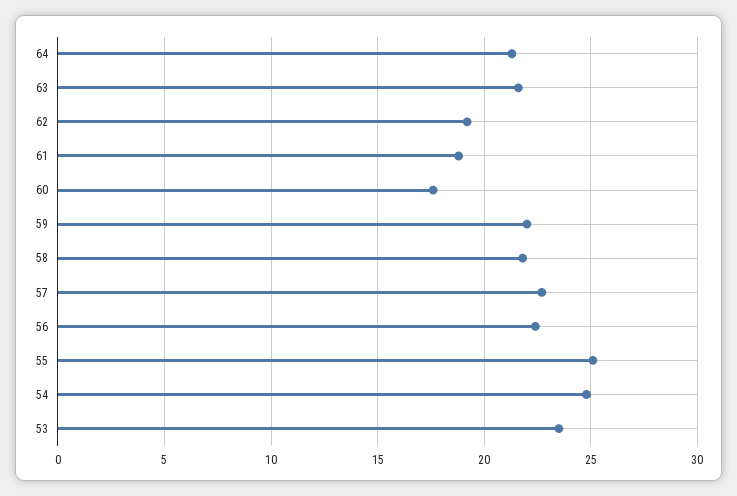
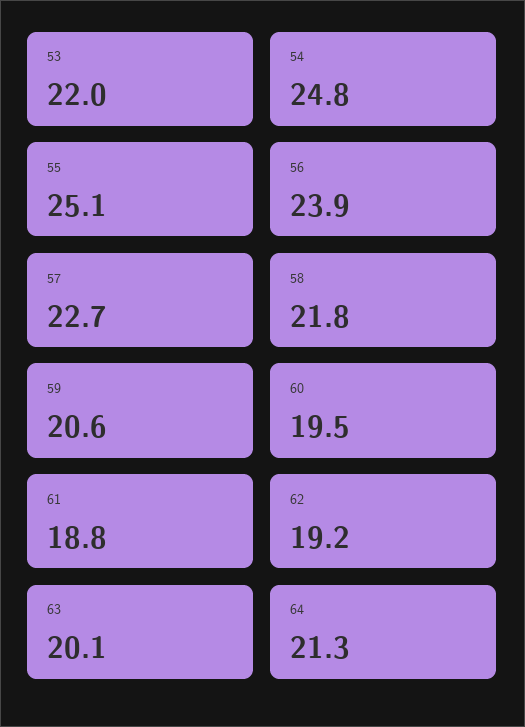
63: 21.5 -> 20.1
60: 17.5 -> 19.5
59: 22 -> 20.6
56: 22.5 -> 23.9
53: 23.5 -> 22

